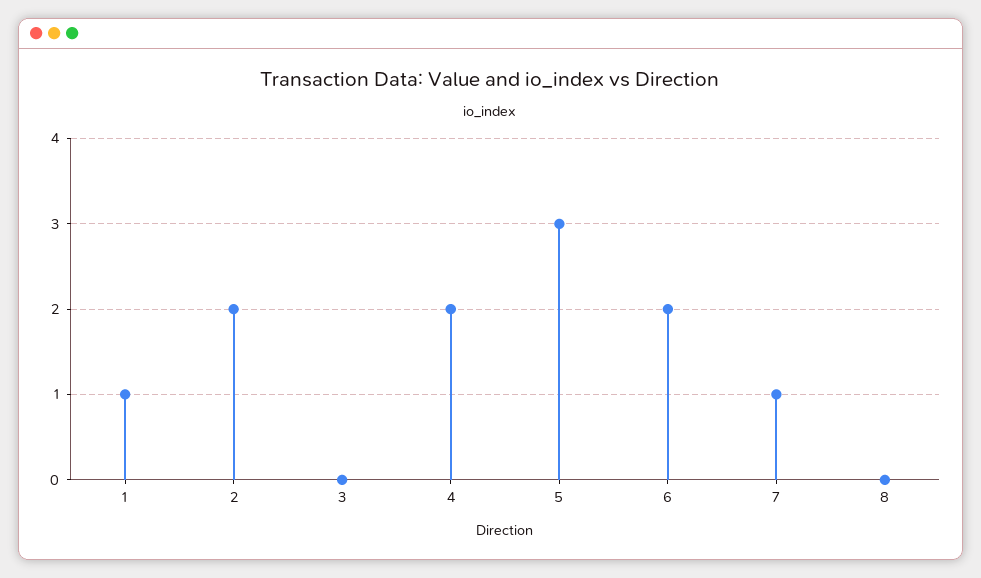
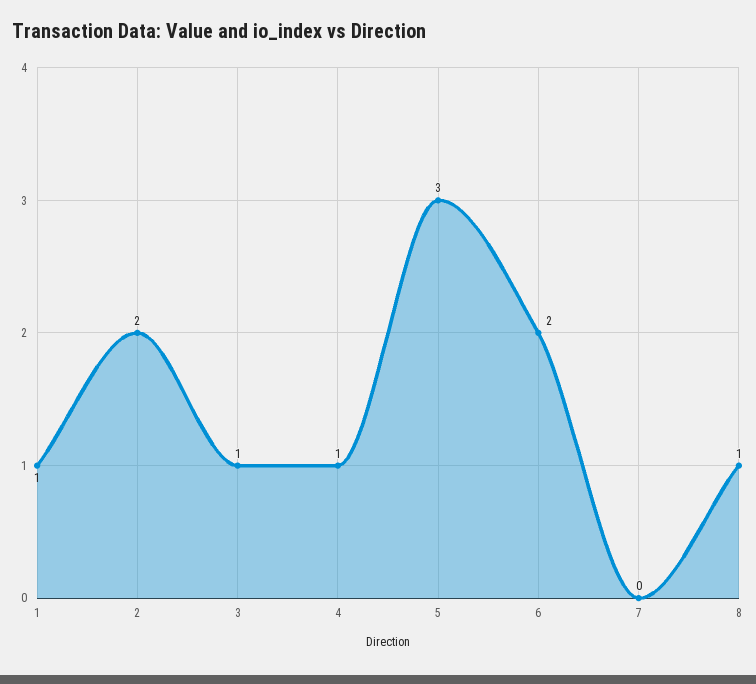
3: 0 -> 1
4: 2 -> 1
7: 1 -> 0
8: 0 -> 1

